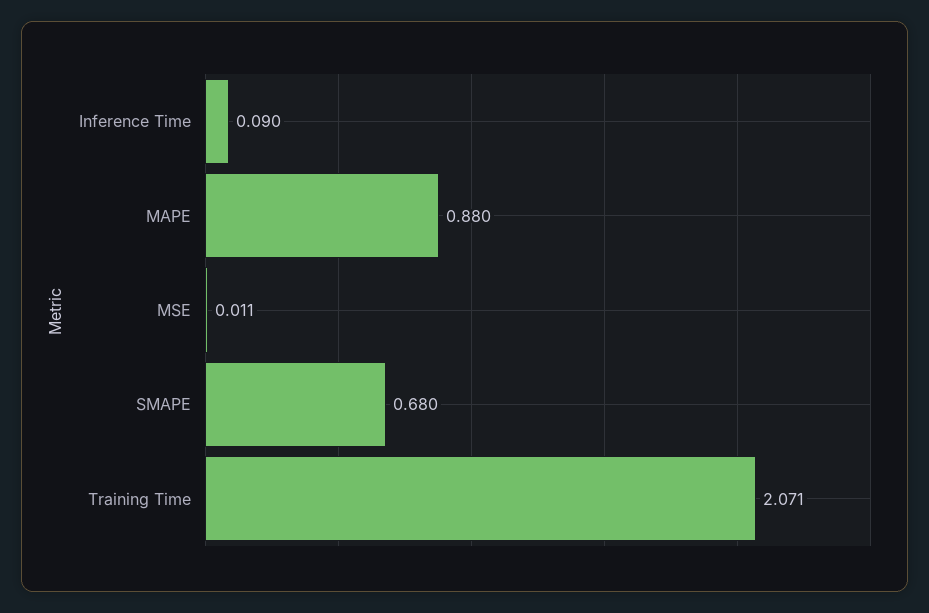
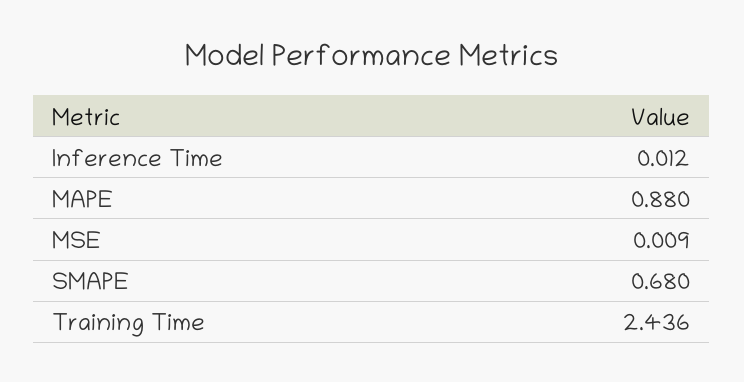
Inference Time: 0.09 -> 0.012
MSE: 0.011 -> 0.009
Training Time: 2.071 -> 2.436

